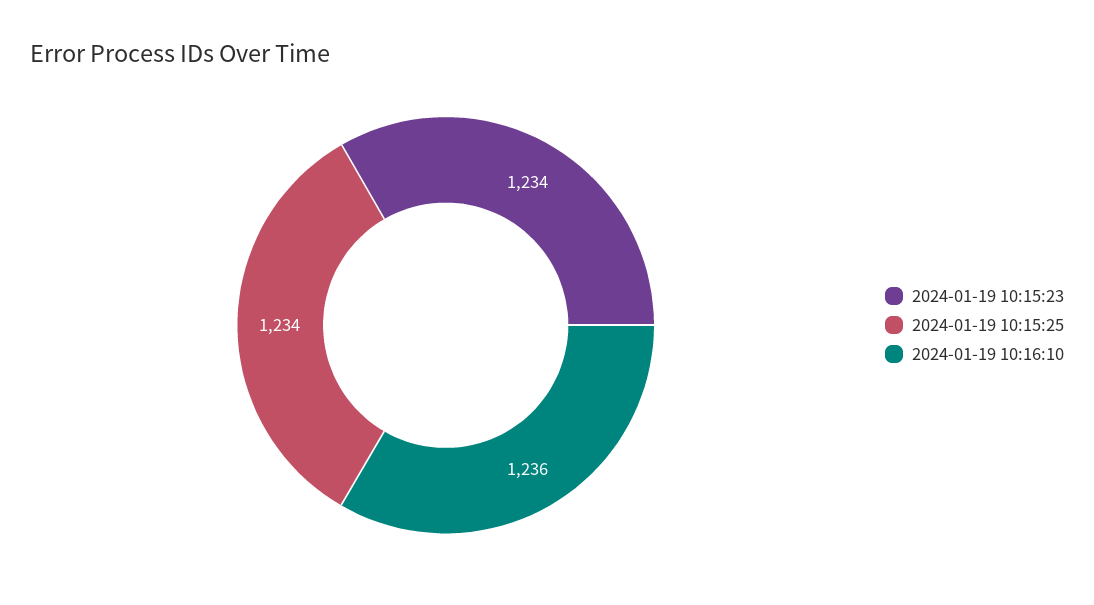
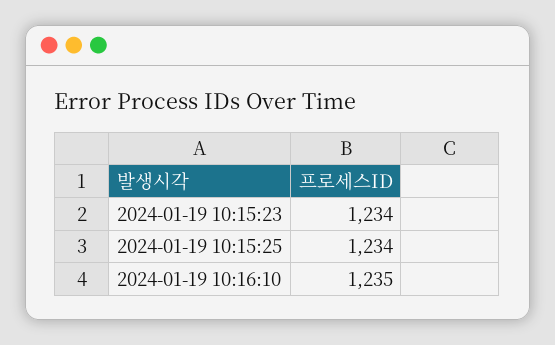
2024-01-19 10:16:10: 1236 -> 1235

